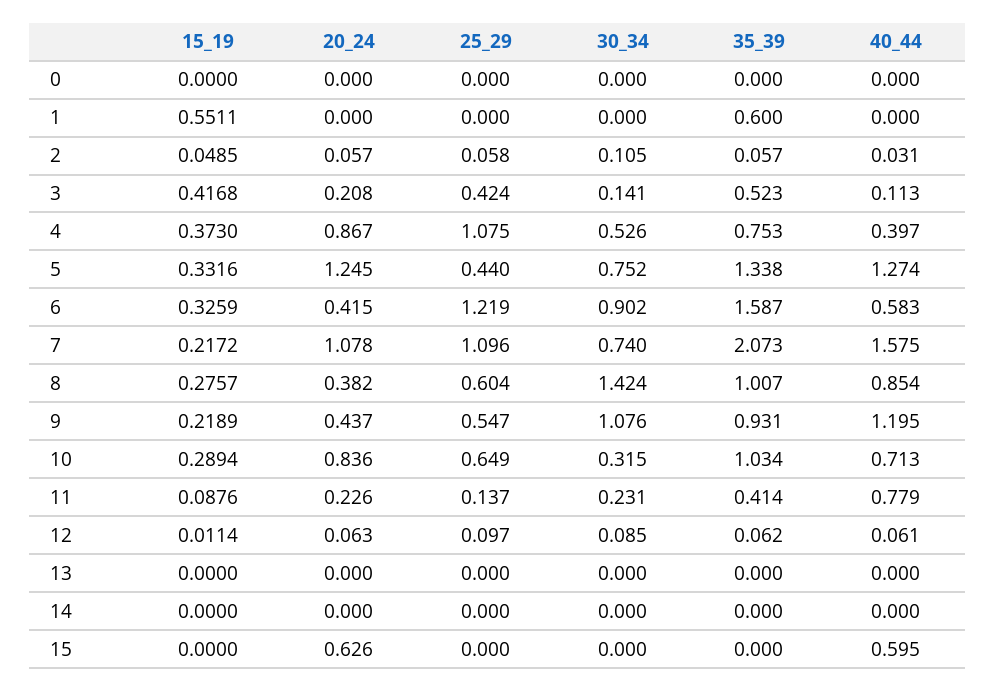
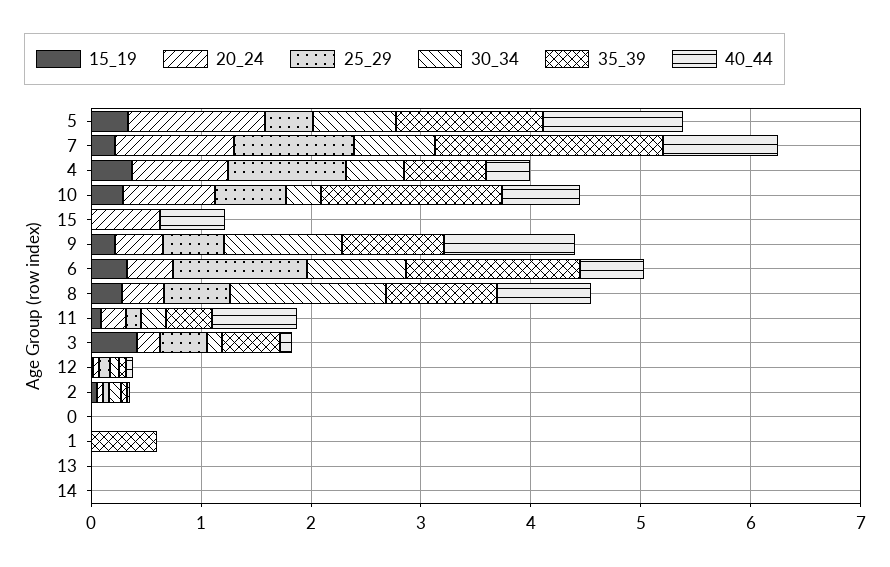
15_19, 1: 0.5511 -> 0
40_44, 7: 1.575 -> 1
35_39, 10: 1.034 -> 1.6

